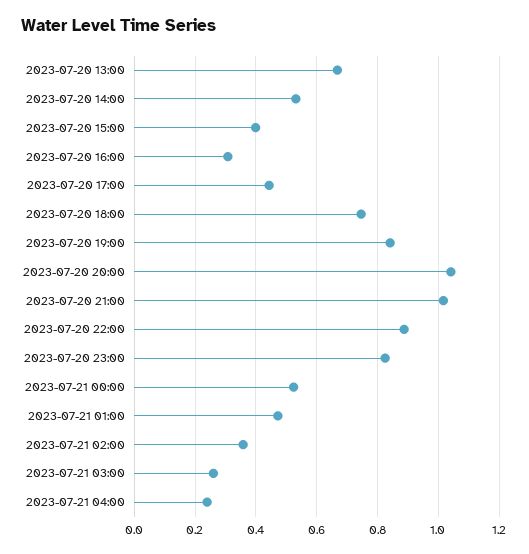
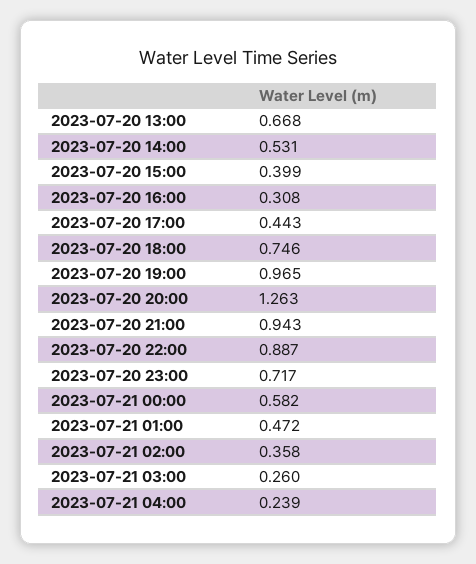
2023-07-20 19:00: 0.84 -> 0.965
2023-07-20 20:00: 1.04 -> 1.263
2023-07-20 21:00: 1.02 -> 0.943
2023-07-20 23:00: 0.82 -> 0.717
2023-07-21 00:00: 0.52 -> 0.582

